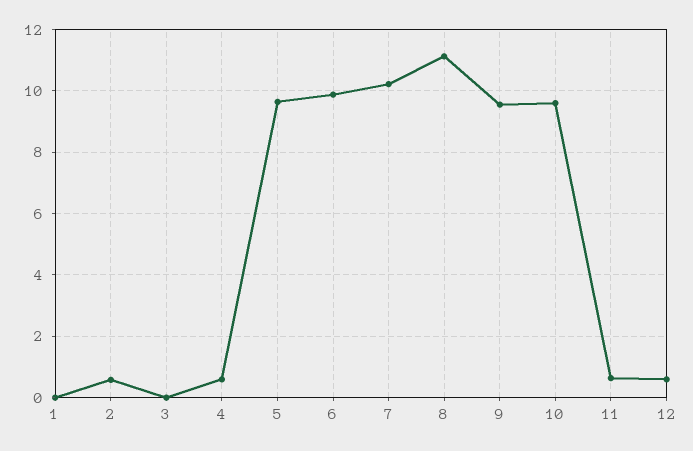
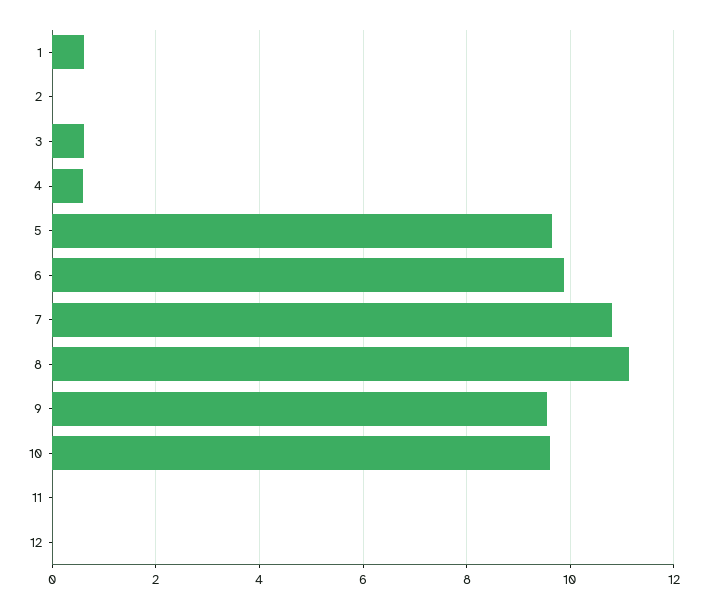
1: 0 -> 0.6
2: 0.6 -> 0
3: 0 -> 0.6
7: 10.2 -> 10.8
11: 0.6 -> 0
12: 0.6 -> 0

